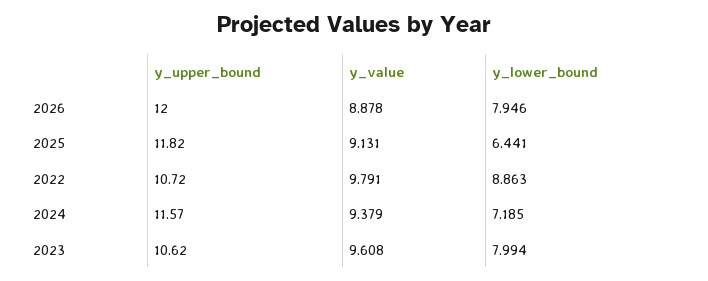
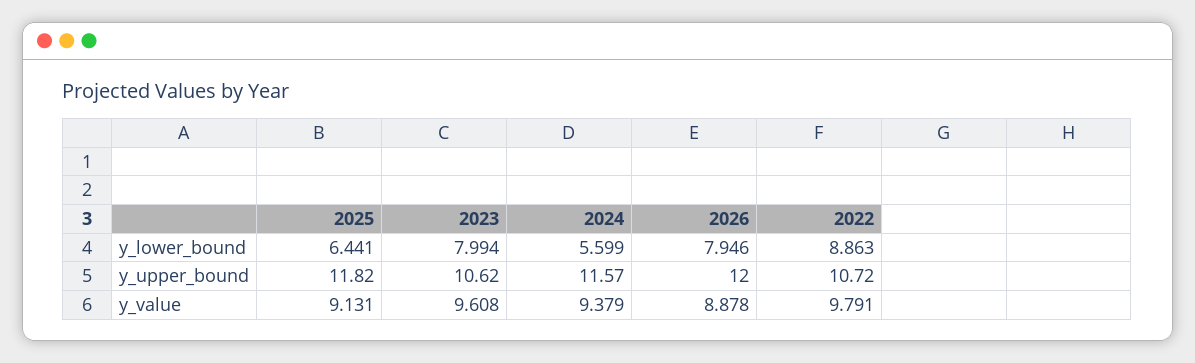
y_lower_bound, 2024: 7.185 -> 5.599

